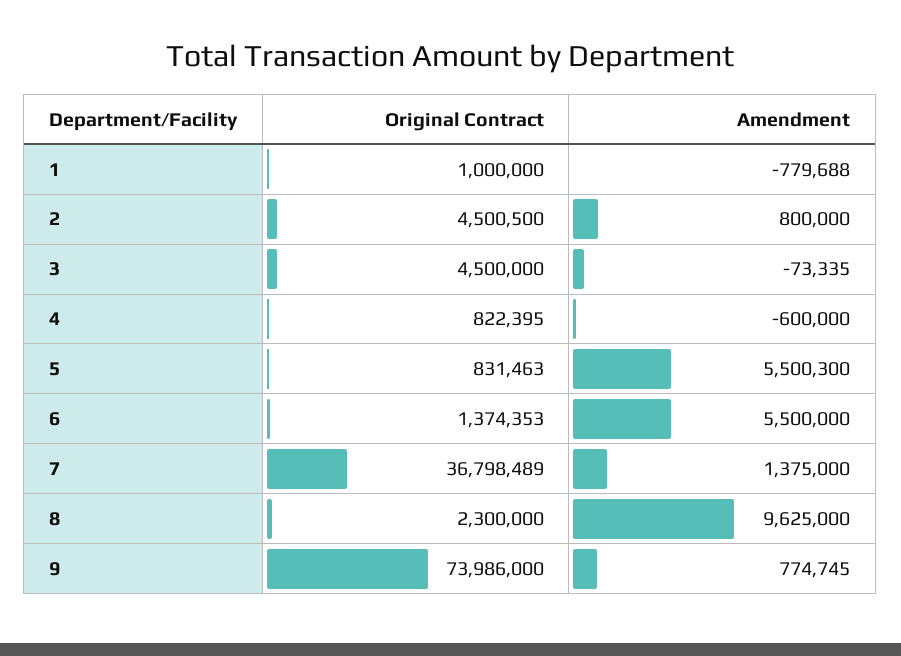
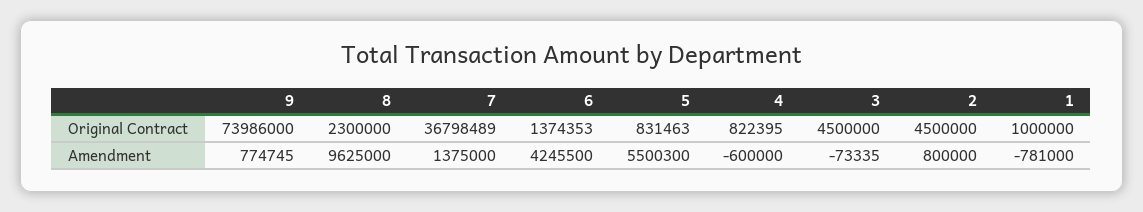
Amendment, 1: -779688 -> -781000
Original Contract, 2: 4500500 -> 4500000
Amendment, 6: 5500000 -> 4245500

